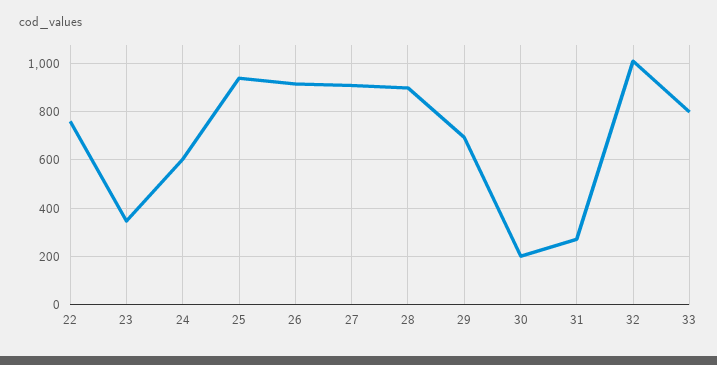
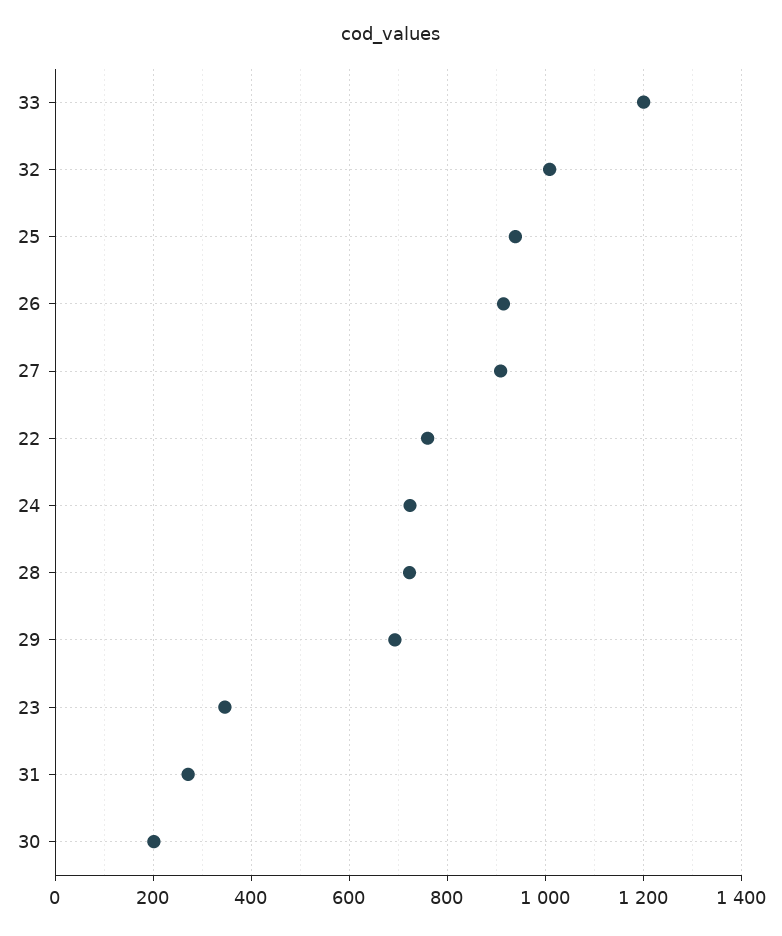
24: 600 -> 720
28: 900 -> 720
33: 800 -> 1200

